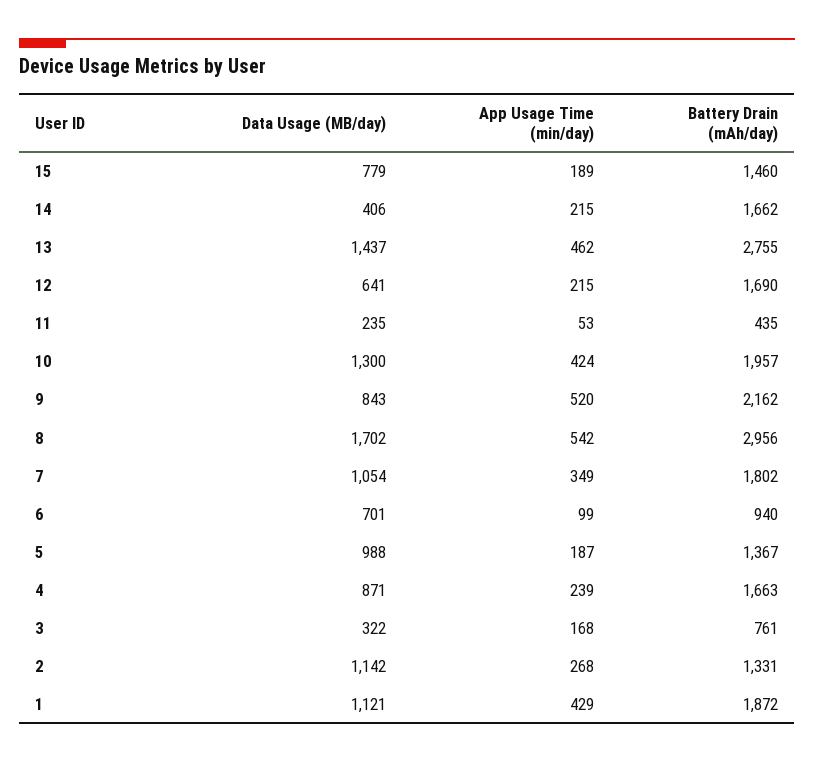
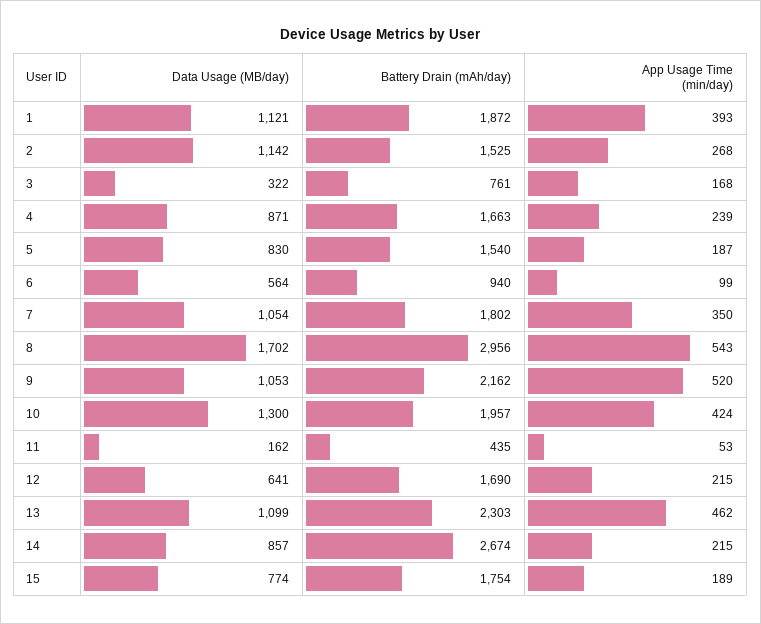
Data Usage (MB/day), 15: 779 -> 774
Battery Drain (mAh/day), 15: 1460 -> 1754
Data Usage (MB/day), 14: 406 -> 857
Battery Drain (mAh/day), 14: 1662 -> 2674
Data Usage (MB/day), 13: 1437 -> 1099
Battery Drain (mAh/day), 13: 2755 -> 2303
Data Usage (MB/day), 11: 235 -> 162
Data Usage (MB/day), 9: 843 -> 1053
App Usage Time (min/day), 8: 542 -> 543
App Usage Time (min/day), 7: 349 -> 350
Data Usage (MB/day), 6: 701 -> 564
Data Usage (MB/day), 5: 988 -> 830
Battery Drain (mAh/day), 5: 1367 -> 1540
Battery Drain (mAh/day), 2: 1331 -> 1525
App Usage Time (min/day), 1: 429 -> 393

